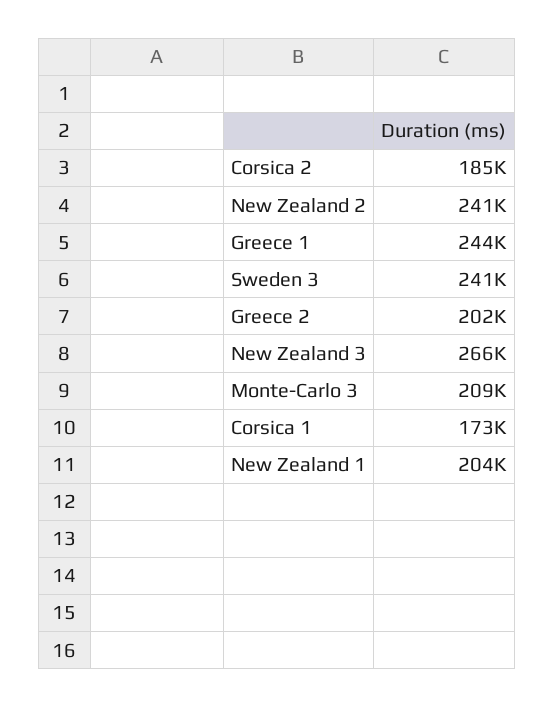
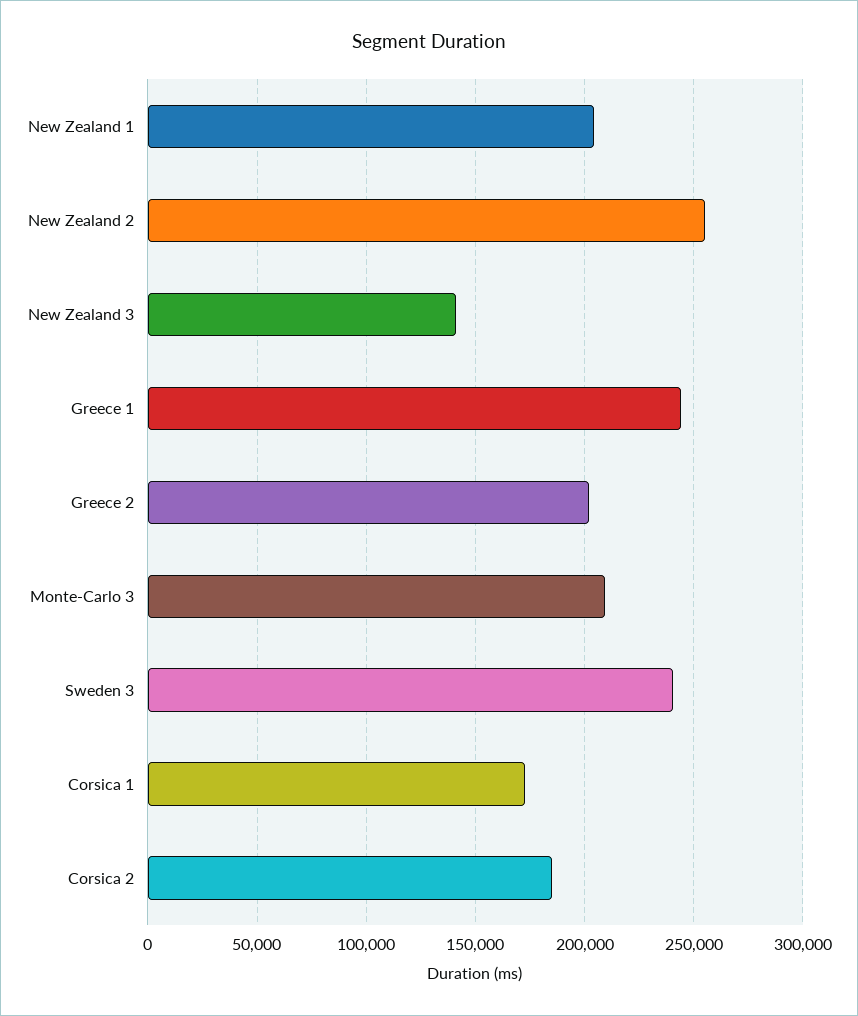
New Zealand 2: 241000 -> 255000
New Zealand 3: 266000 -> 140000

